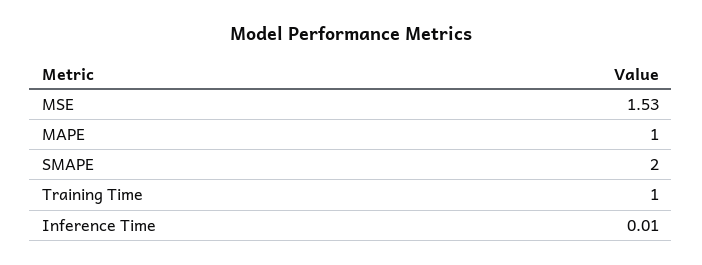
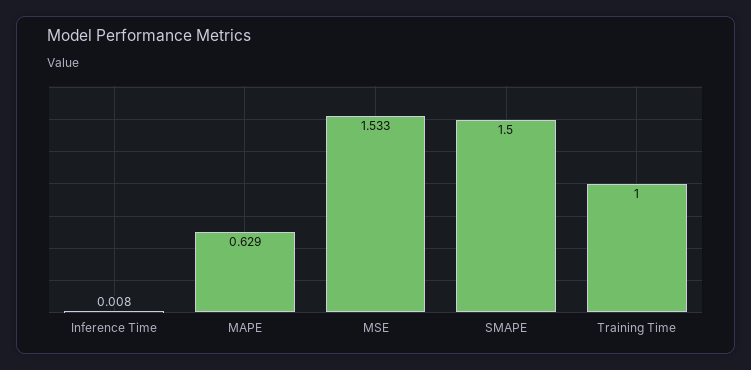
MAPE: 1 -> 0.629
SMAPE: 2 -> 1.5

